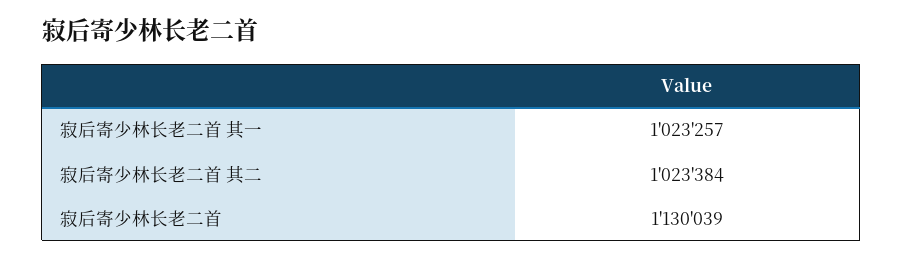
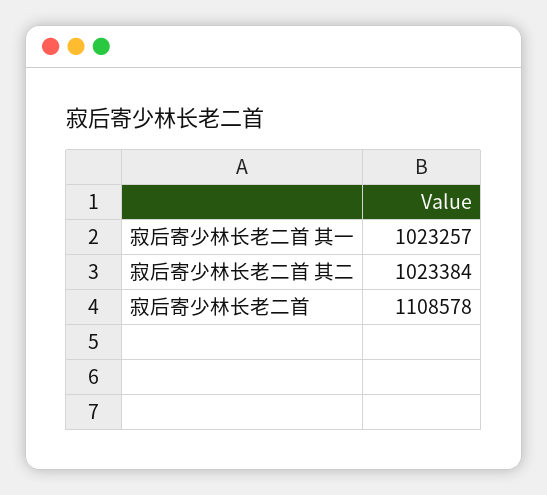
寂后寄少林长老二首: 1130039 -> 1108578

